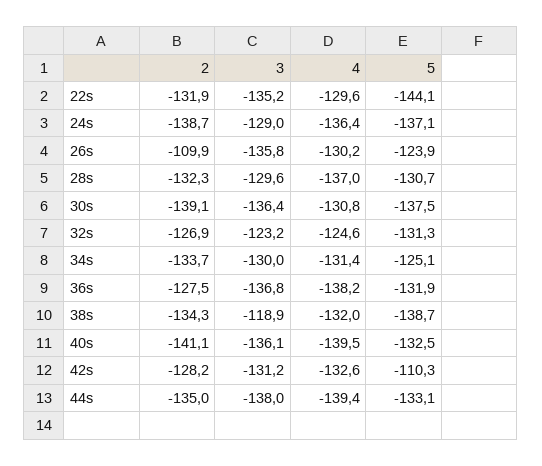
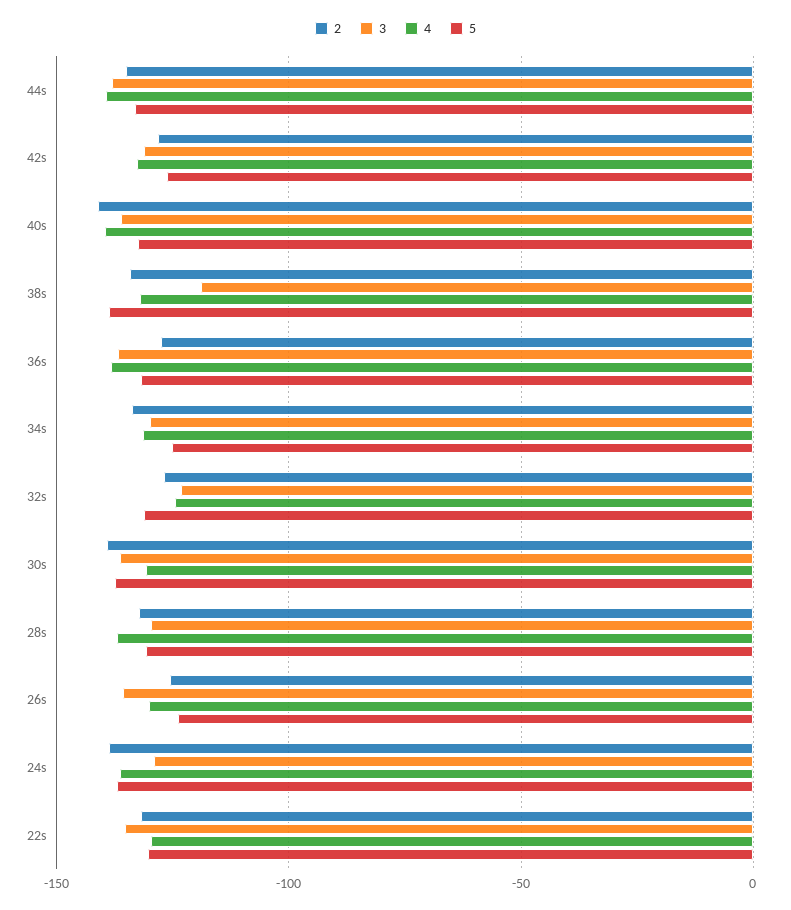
5, 22s: -144.1 -> -130
2, 26s: -109.9 -> -125
5, 42s: -110.3 -> -125

